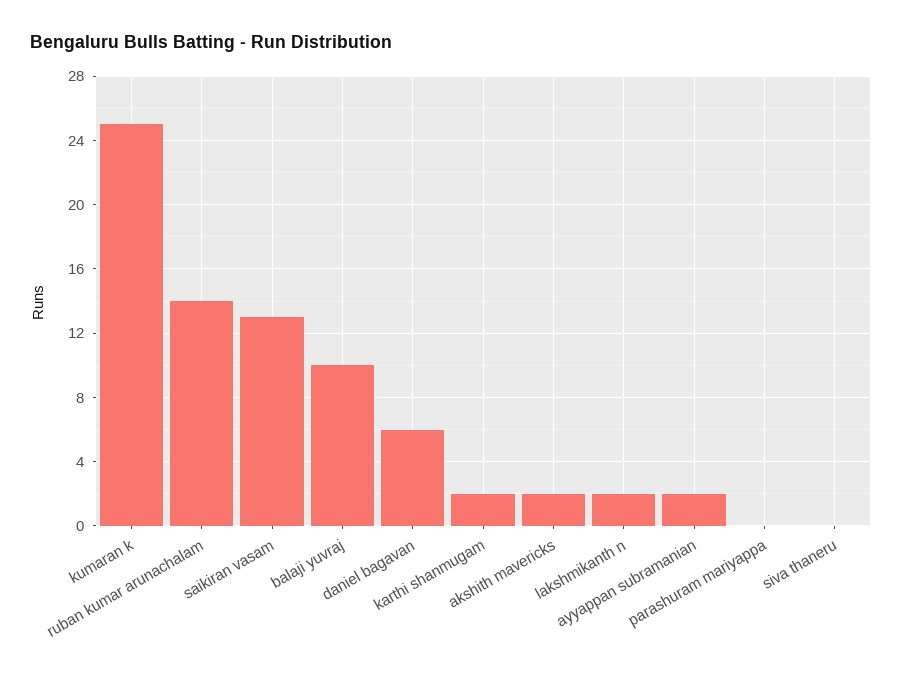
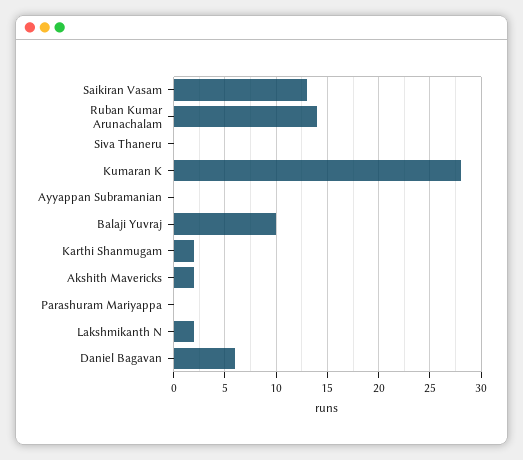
kumaran k: 25 -> 28
ayyappan subramanian: 2 -> 0

